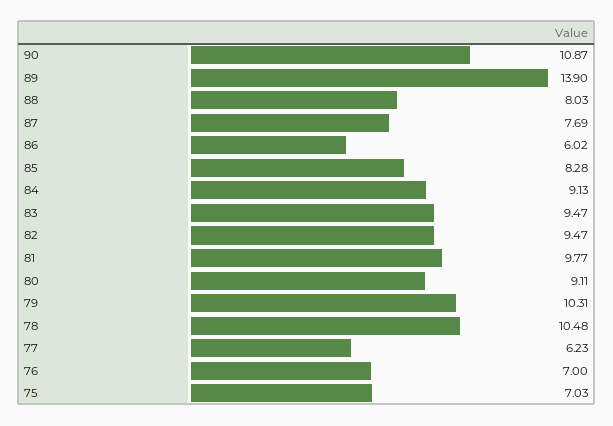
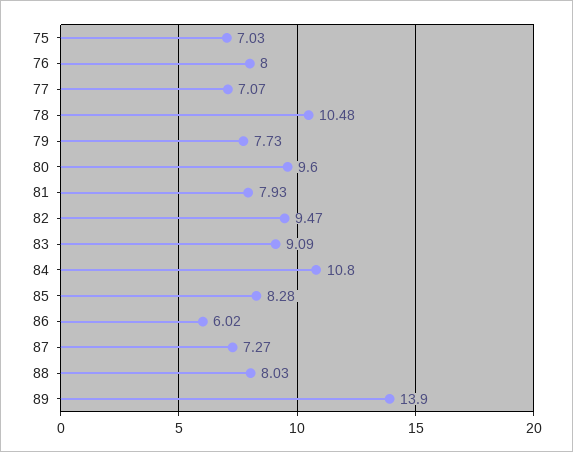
90: 10.87 -> none
87: 7.69 -> 7.27
84: 9.13 -> 10.8
83: 9.47 -> 9.09
81: 9.77 -> 7.93
80: 9.11 -> 9.6
79: 10.31 -> 7.73
77: 6.23 -> 7.07
76: 7 -> 8

